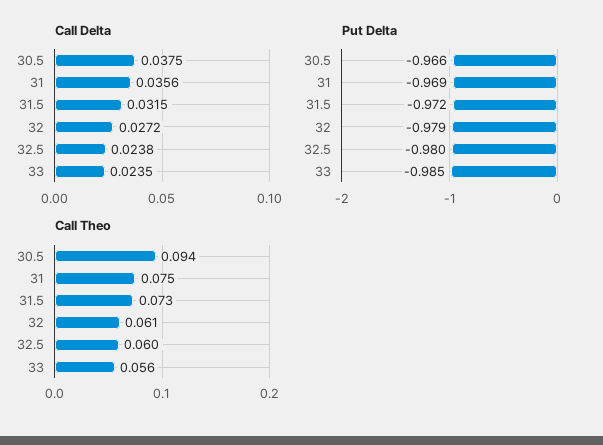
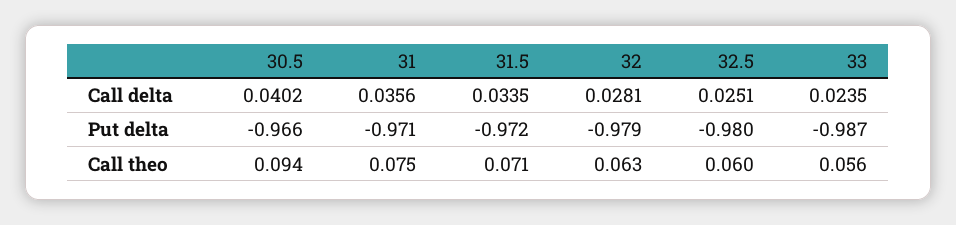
Call Delta, 30.5: 0.0375 -> 0.0402
Call Delta, 31.5: 0.0315 -> 0.0335
Call Delta, 32: 0.0272 -> 0.0281
Call Delta, 32.5: 0.0238 -> 0.0251
Put Delta, 31: -0.969 -> -0.971
Put Delta, 33: -0.985 -> -0.987
Call Theo, 31.5: 0.073 -> 0.071
Call Theo, 32: 0.061 -> 0.063

